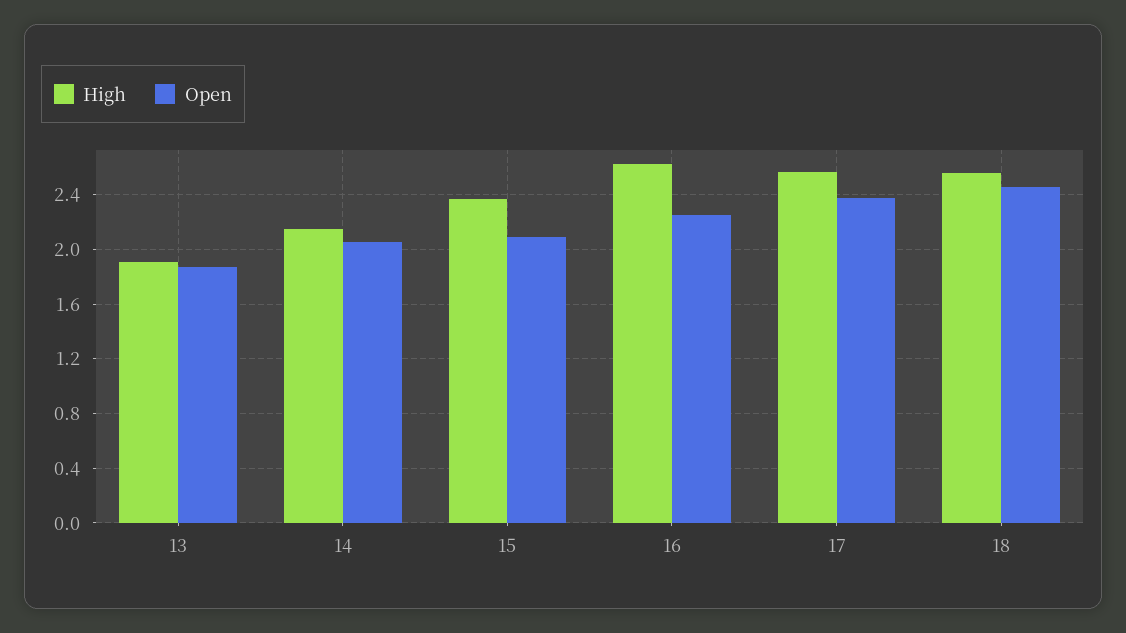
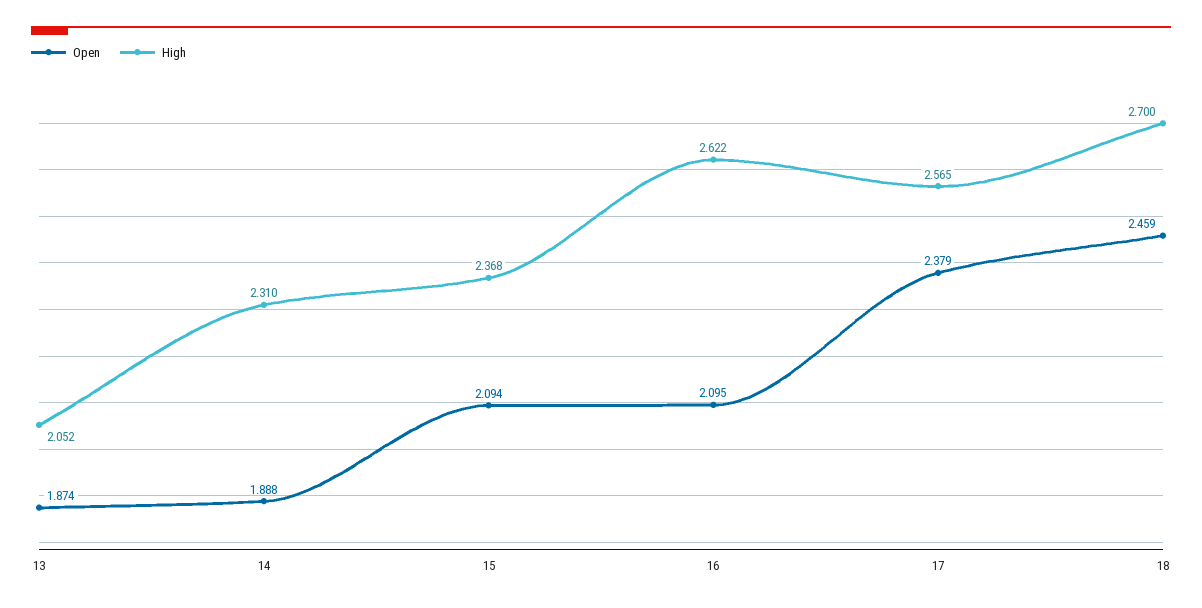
High, 13: 1.9 -> 2.052
High, 14: 2.15 -> 2.31
Open, 14: 2.05 -> 1.888
Open, 16: 2.25 -> 2.095
High, 18: 2.55 -> 2.7

